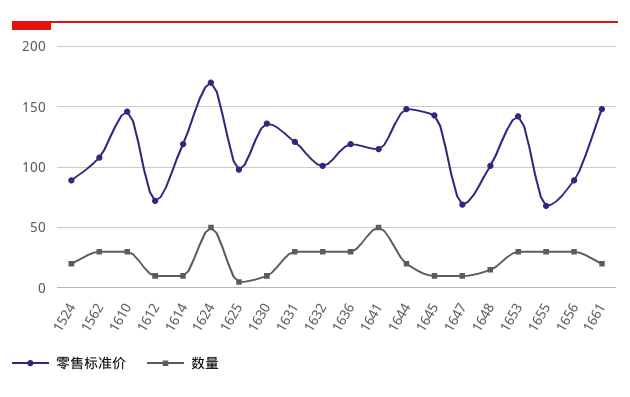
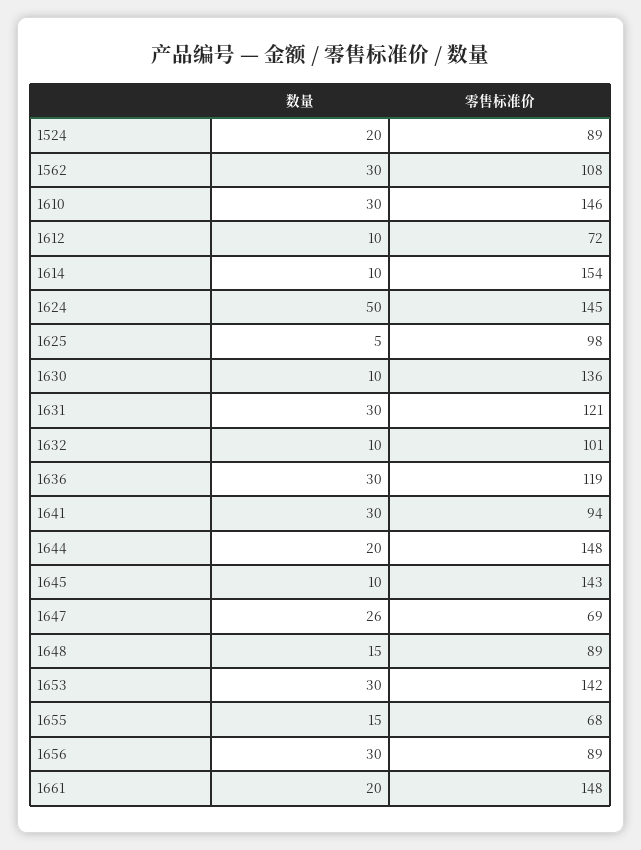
零售标准价, 1614: 120 -> 154
零售标准价, 1624: 170 -> 145
数量, 1632: 30 -> 10
零售标准价, 1641: 115 -> 94
数量, 1641: 50 -> 30
数量, 1647: 10 -> 26
零售标准价, 1648: 100 -> 89
数量, 1655: 30 -> 15

